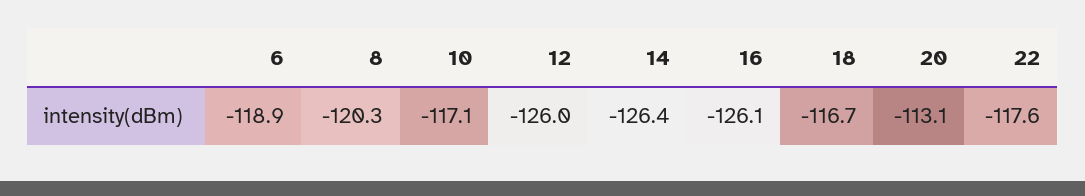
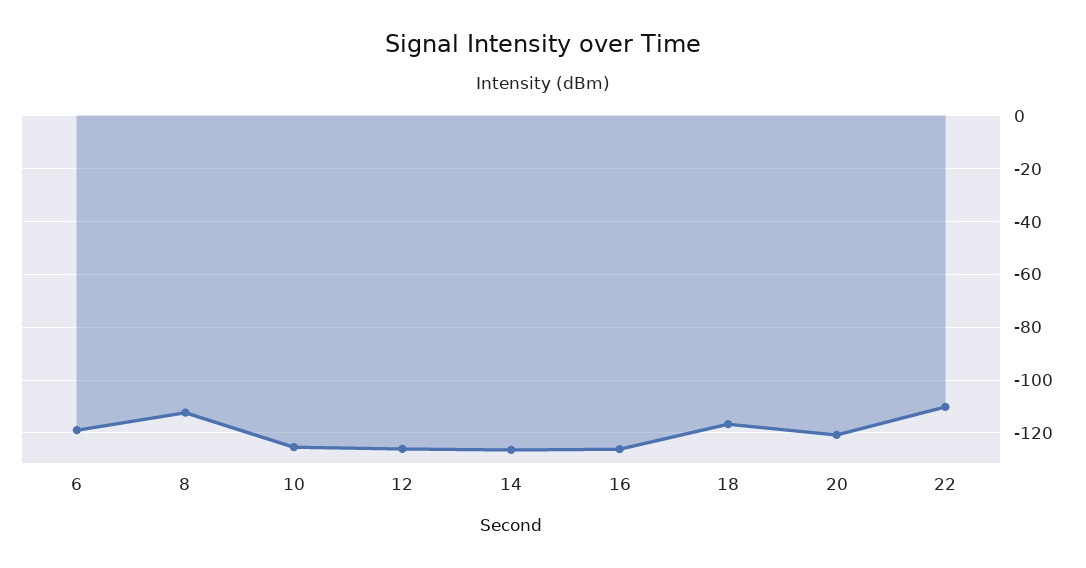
8: -120.3 -> -112.5
10: -117.1 -> -125
20: -113.1 -> -120
22: -117.6 -> -110

